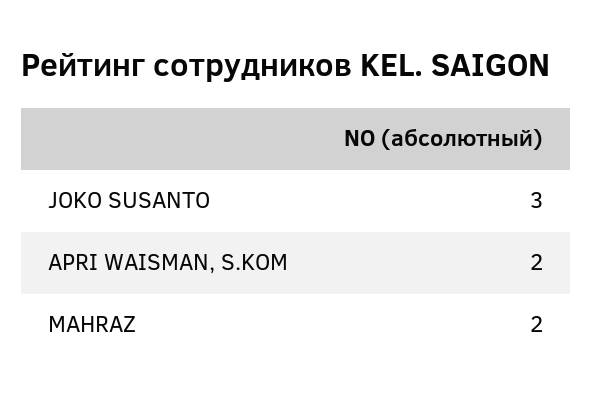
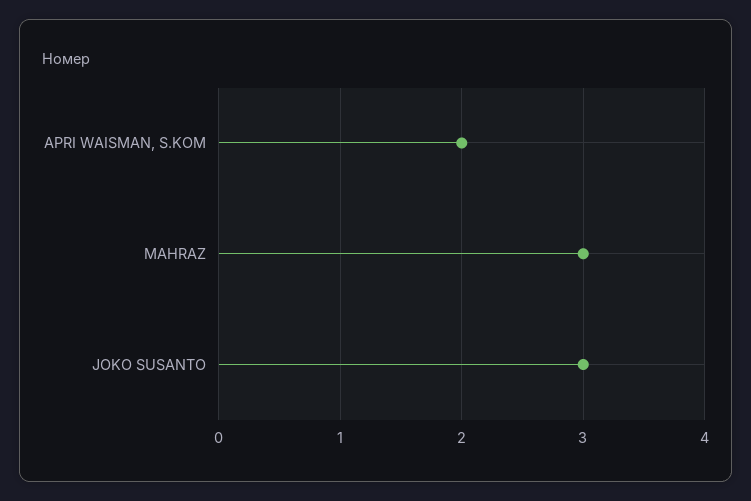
MAHRAZ: 2 -> 3

